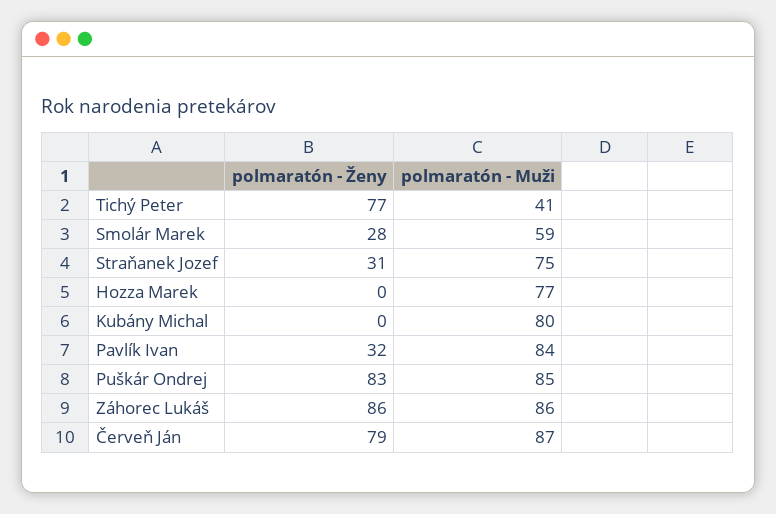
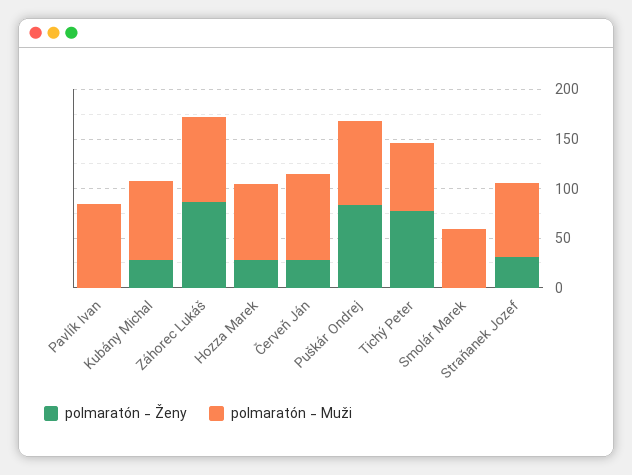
polmaratón - Muži, Tichý Peter: 41 -> 70
polmaratón - Ženy, Smolár Marek: 28 -> 0
polmaratón - Ženy, Hozza Marek: 0 -> 30
polmaratón - Ženy, Kubány Michal: 0 -> 30
polmaratón - Ženy, Pavlík Ivan: 32 -> 0
polmaratón - Ženy, Červeň Ján: 79 -> 30

